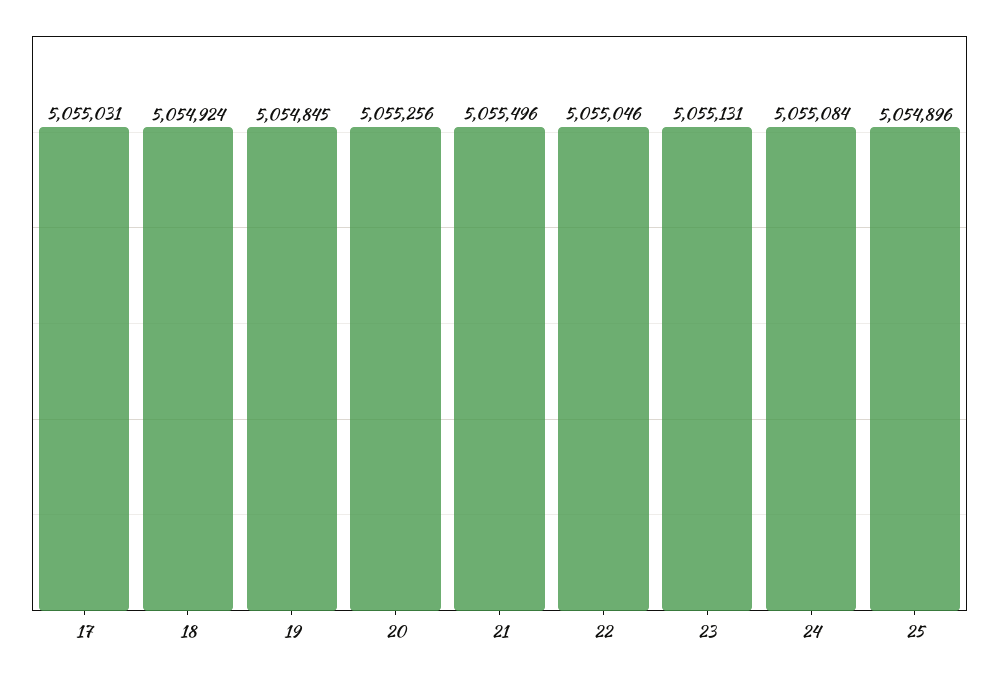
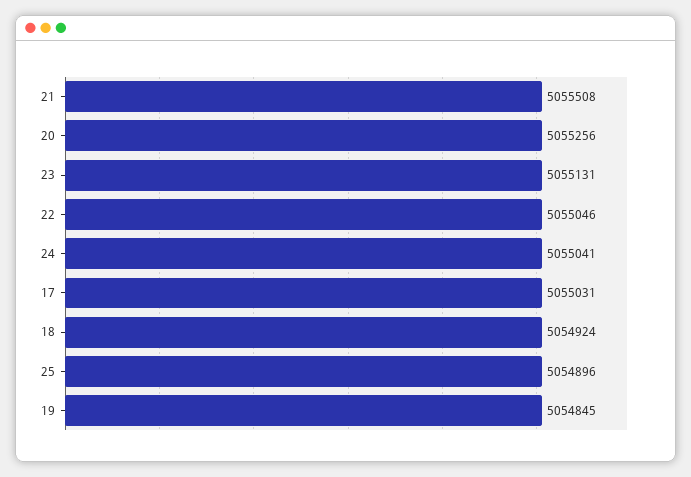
21: 5055496 -> 5055508
24: 5055084 -> 5055041

